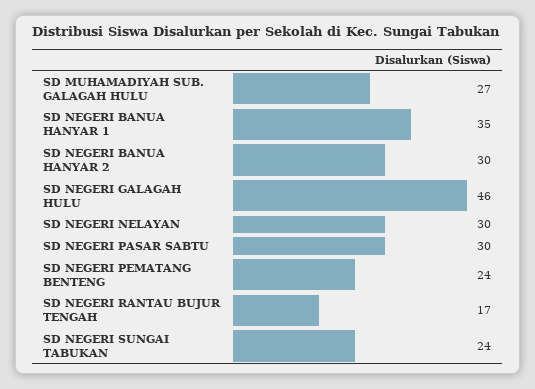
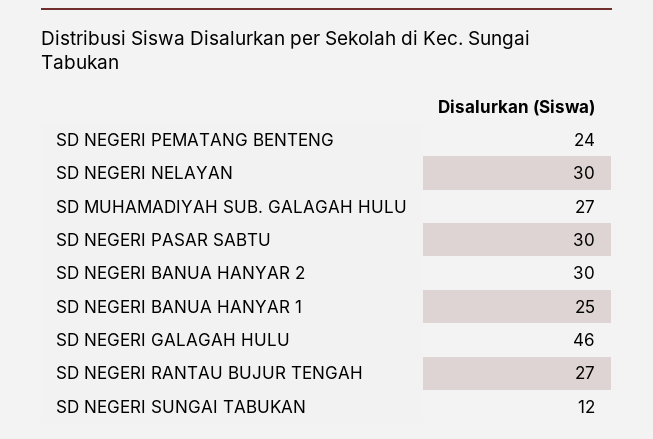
SD NEGERI BANUA HANYAR 1: 35 -> 25
SD NEGERI RANTAU BUJUR TENGAH: 17 -> 27
SD NEGERI SUNGAI TABUKAN: 24 -> 12

